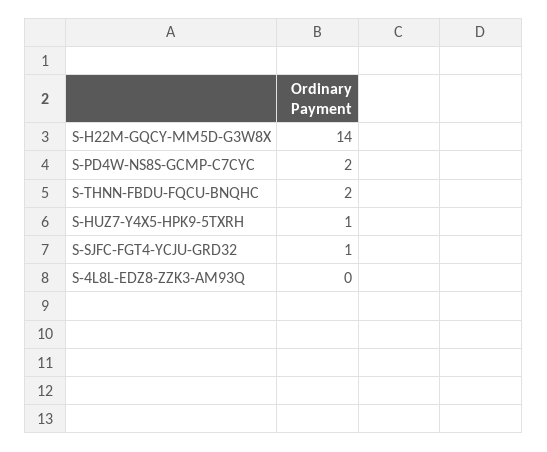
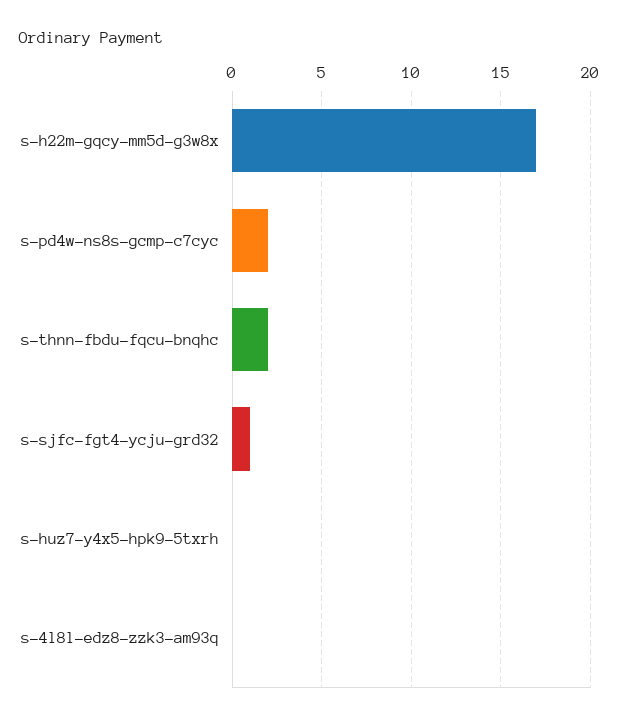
S-H22M-GQCY-MM5D-G3W8X: 14 -> 17
S-HUZ7-Y4X5-HPK9-5TXRH: 1 -> 0

